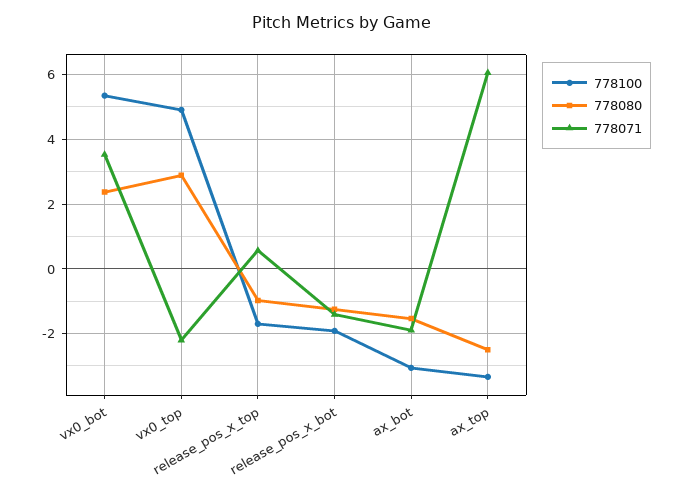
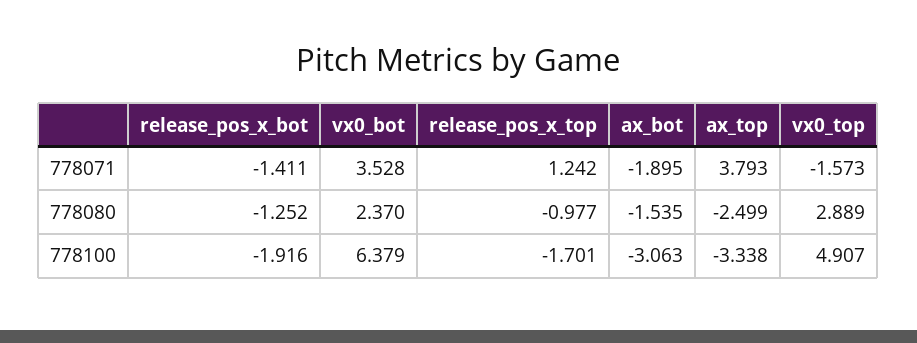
778100, vx0_bot: 5.4 -> 6.379
778071, vx0_top: -2.2 -> -1.573
778071, release_pos_x_top: 0.6 -> 1.242
778071, ax_top: 6 -> 3.793

